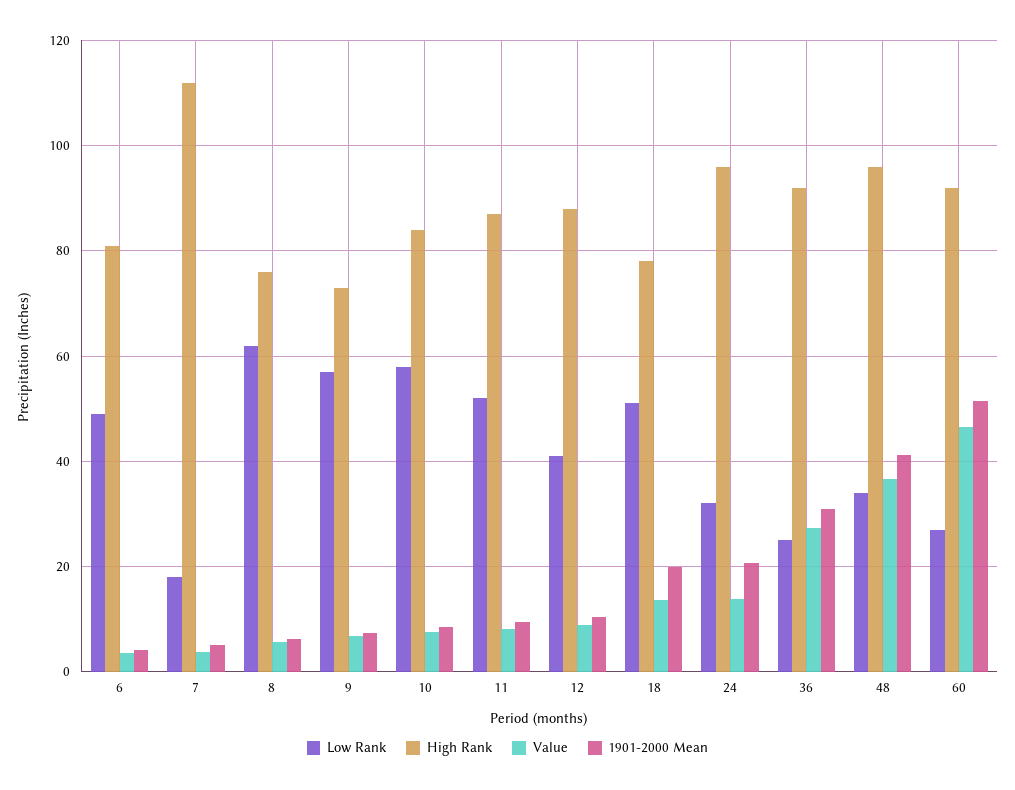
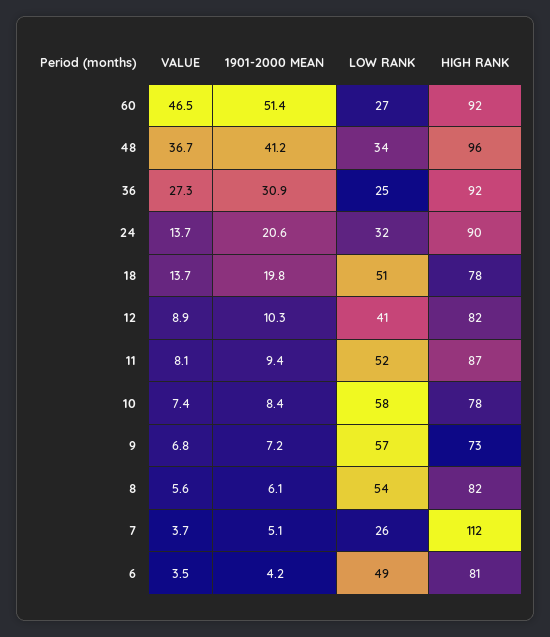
Low Rank, 7: 18 -> 26
Low Rank, 8: 62 -> 54
High Rank, 8: 76 -> 82
High Rank, 10: 84 -> 78
High Rank, 12: 88 -> 82
High Rank, 24: 96 -> 90

